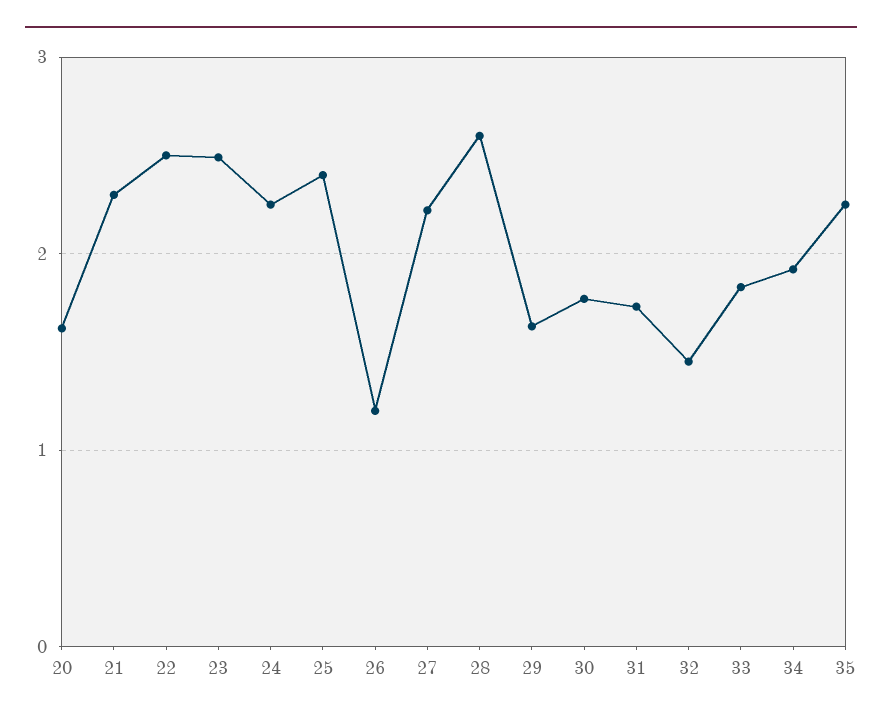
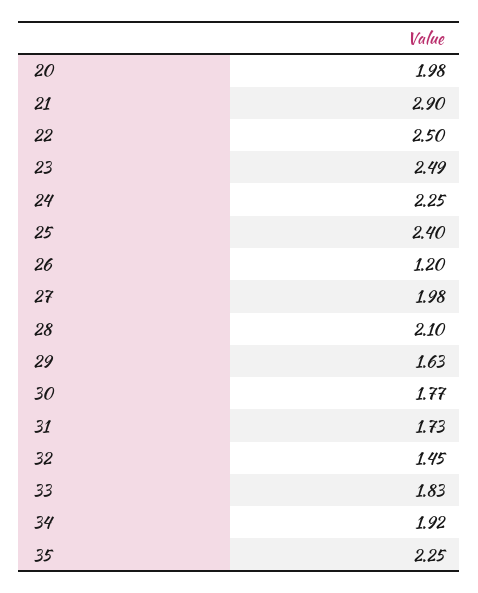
20: 1.6 -> 1.98
21: 2.3 -> 2.9
27: 2.2 -> 1.98
28: 2.6 -> 2.1

